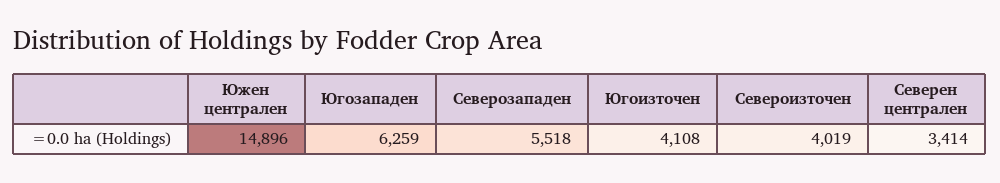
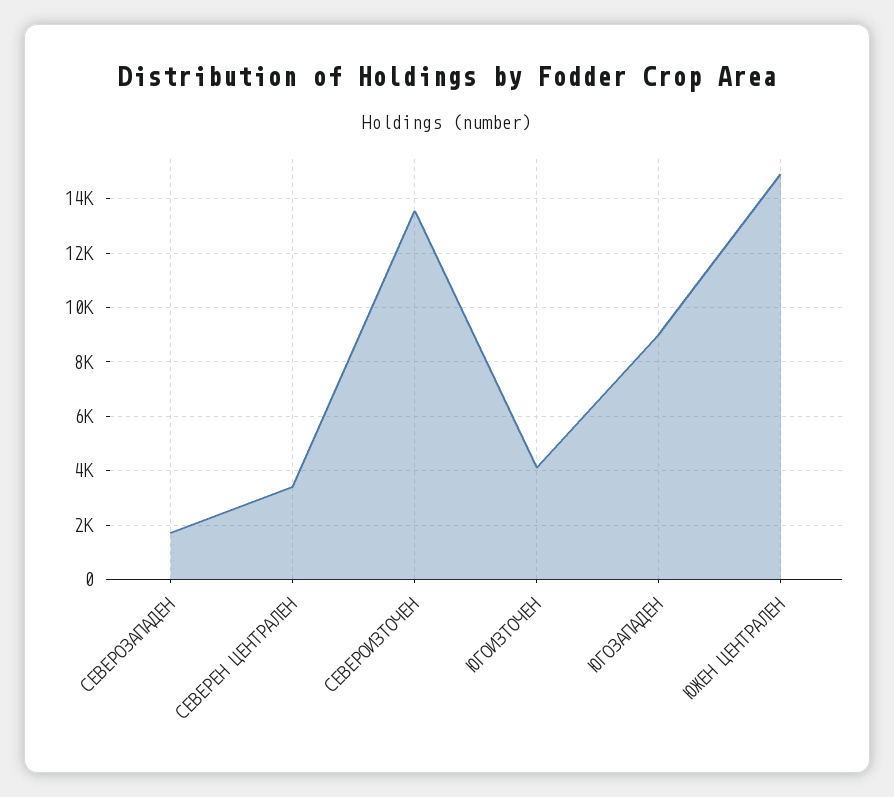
Югозападен: 6259 -> 9000
Северозападен: 5518 -> 1750
Североизточен: 4019 -> 13500

